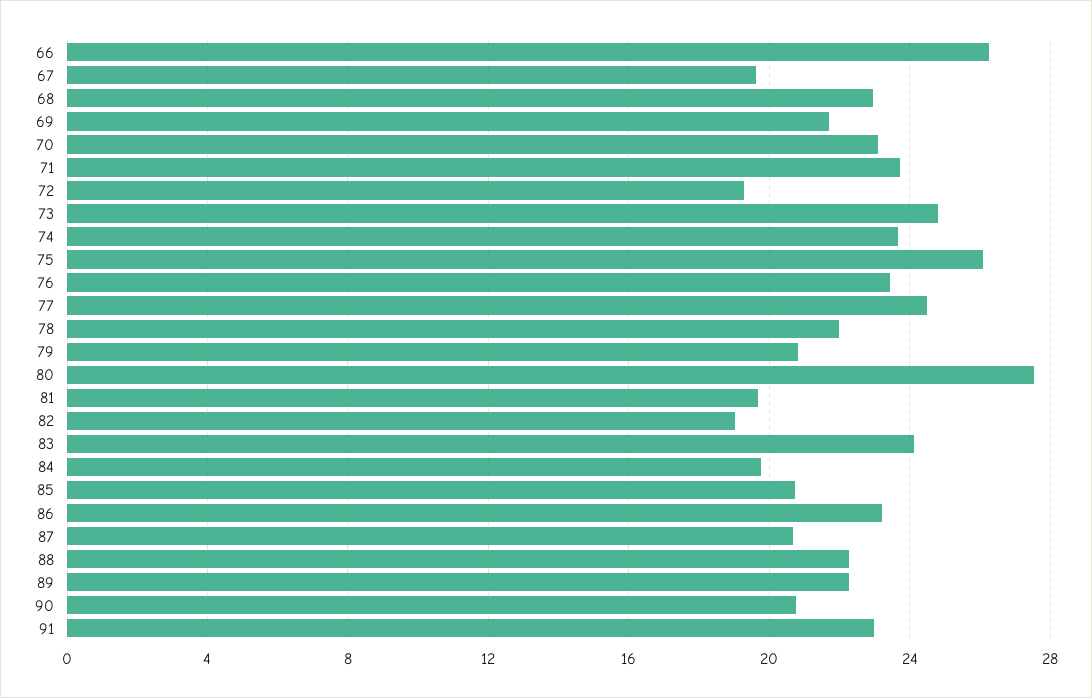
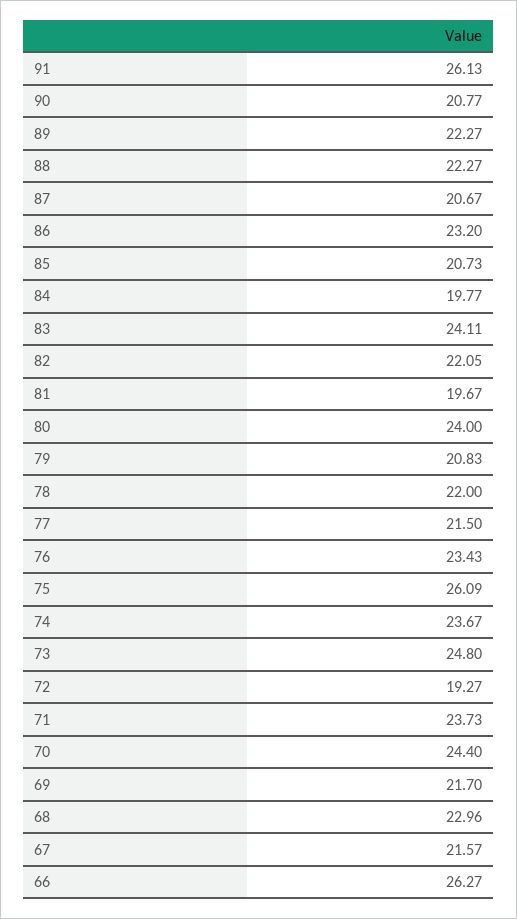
67: 19.5 -> 21.57
70: 23 -> 24.4
77: 24.5 -> 21.5
80: 27.5 -> 24
82: 19 -> 22.05
91: 23 -> 26.13

